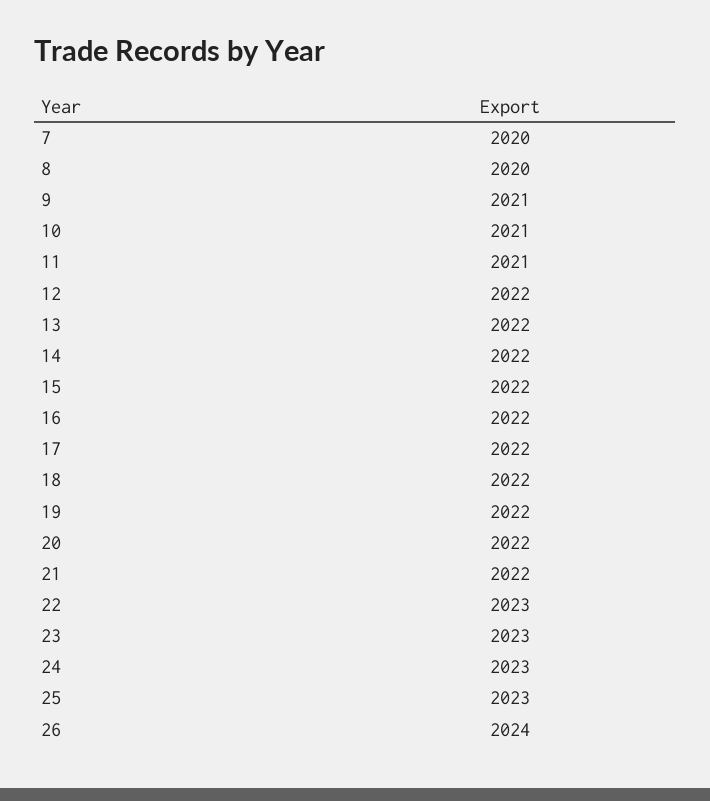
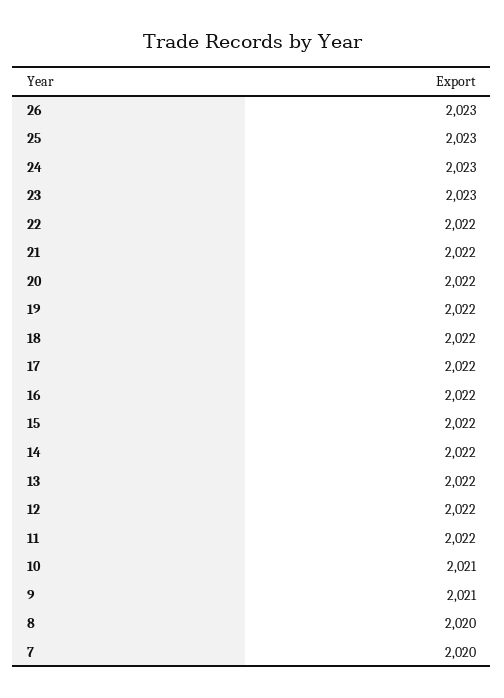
11: 2021 -> 2022
22: 2023 -> 2022
26: 2024 -> 2023

